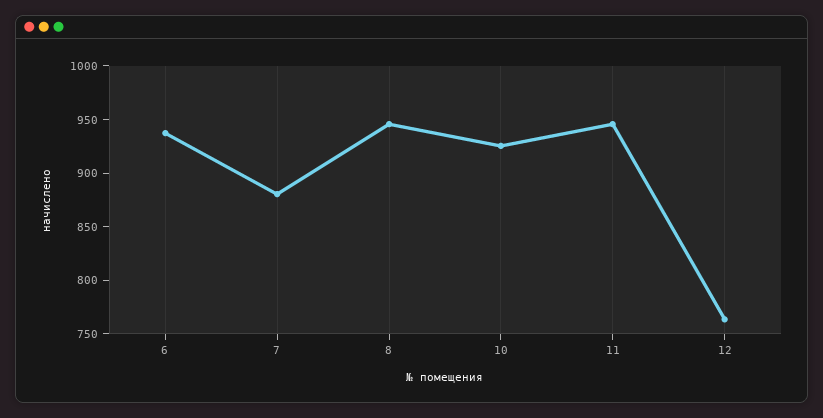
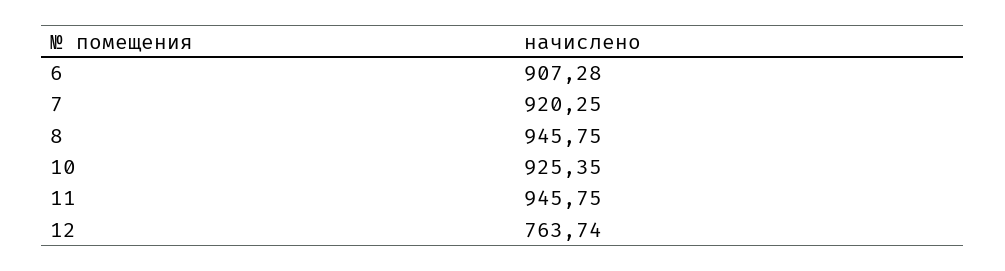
6: 940 -> 907.28
7: 880 -> 920.25

